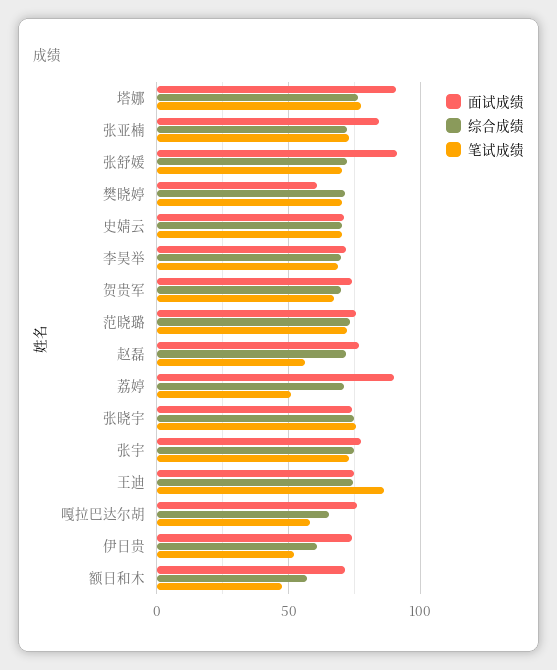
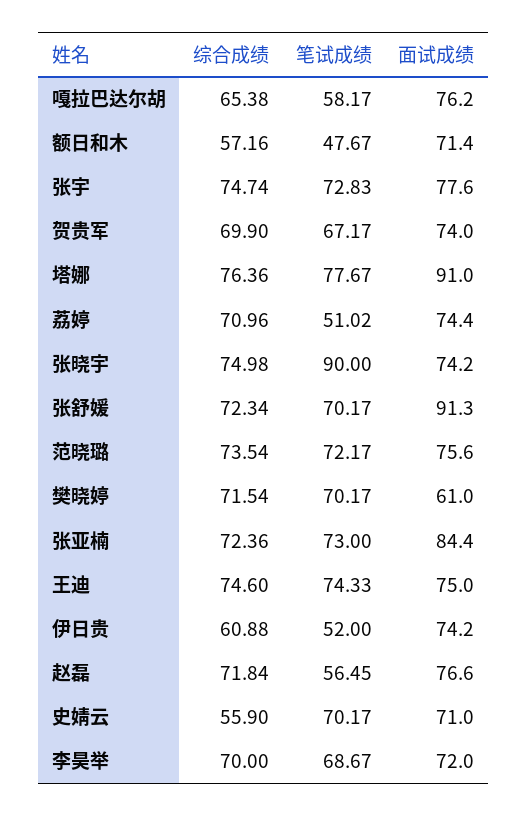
综合成绩, 史婧云: 70 -> 55.9
面试成绩, 荔婷: 90 -> 74.4
笔试成绩, 张晓宇: 75 -> 90
笔试成绩, 王迪: 85 -> 74.33

